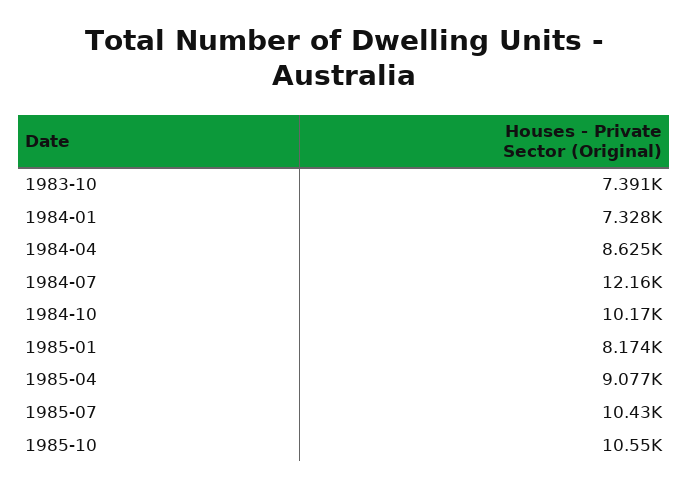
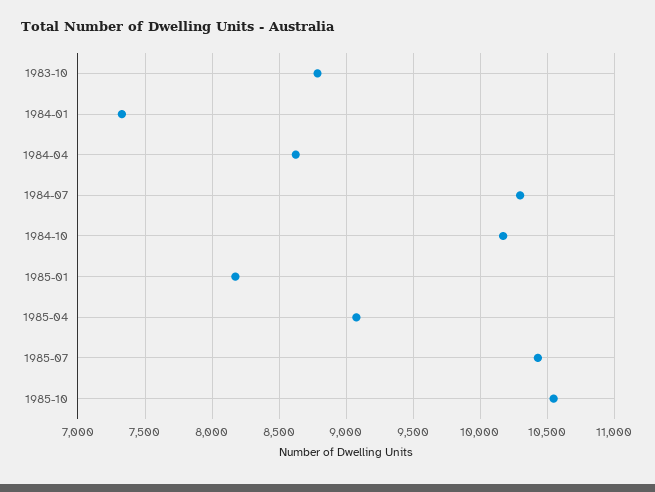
1983-10: 7391 -> 8800
1984-07: 12160 -> 10300

